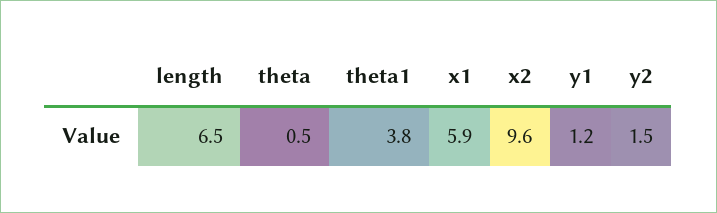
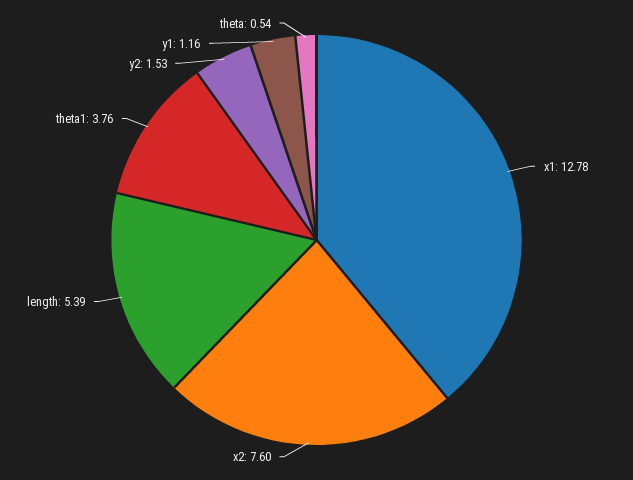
length: 6.5 -> 5.39
x1: 5.9 -> 12.78
x2: 9.6 -> 7.6

